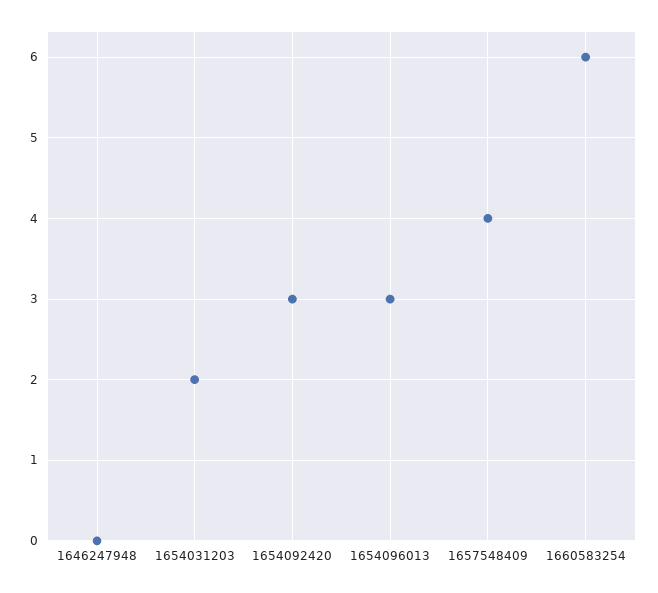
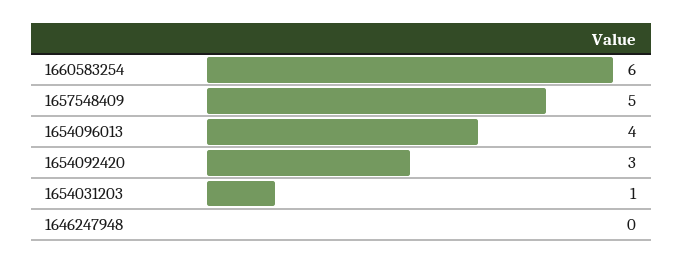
1654031203: 2 -> 1
1654096013: 3 -> 4
1657548409: 4 -> 5

